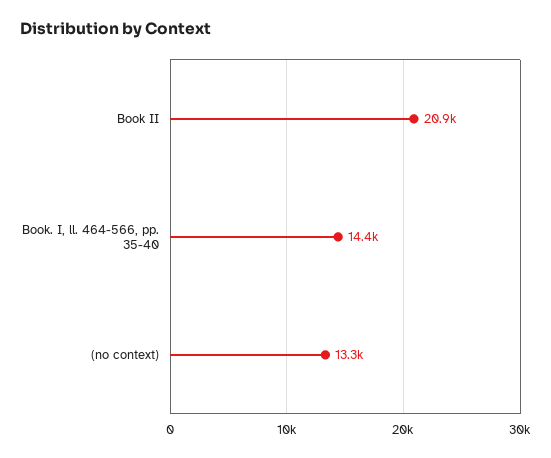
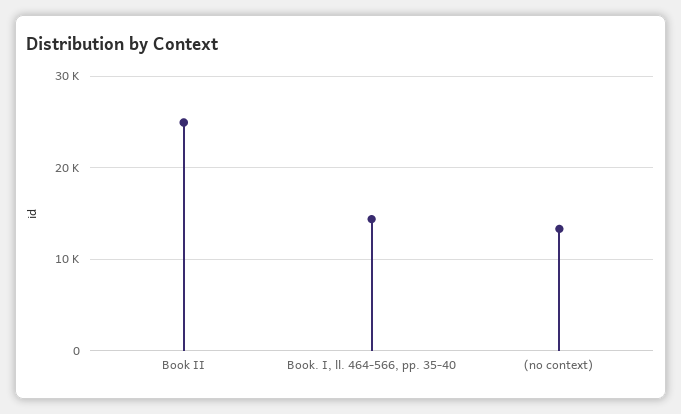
Book II: 20900 -> 25000

